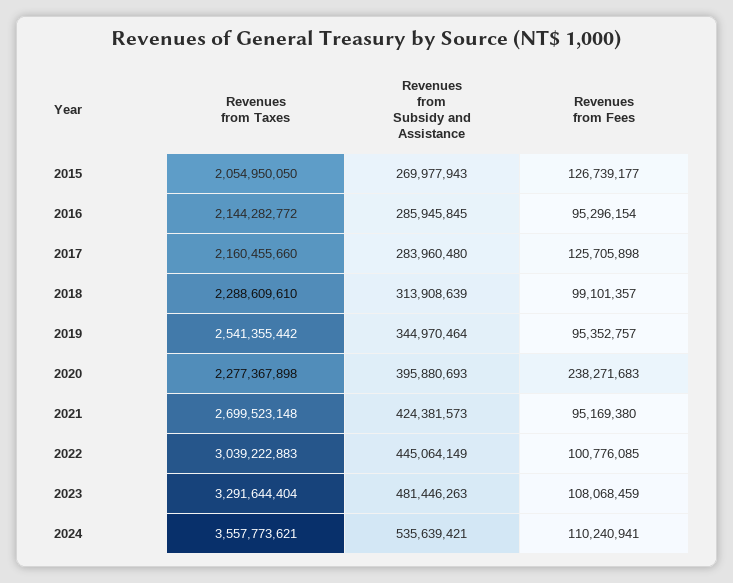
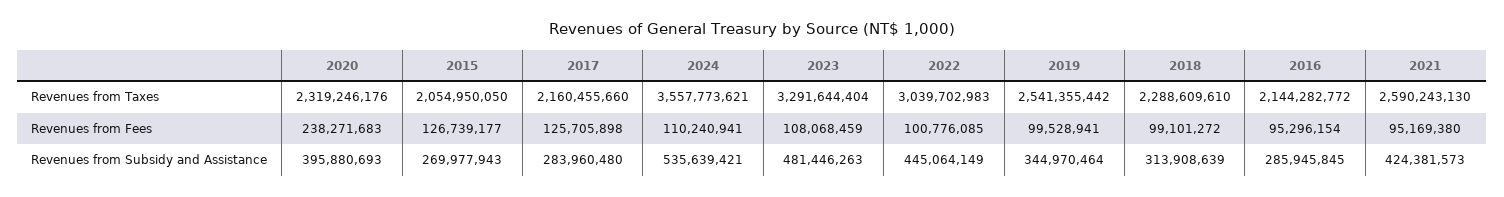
Revenues from Fees, 2018: 99101357 -> 99101272
Revenues from Fees, 2019: 95352757 -> 99528941
Revenues from Taxes, 2020: 2277367898 -> 2319246176
Revenues from Taxes, 2021: 2699523148 -> 2590243130
Revenues from Taxes, 2022: 3039222883 -> 3039702983

